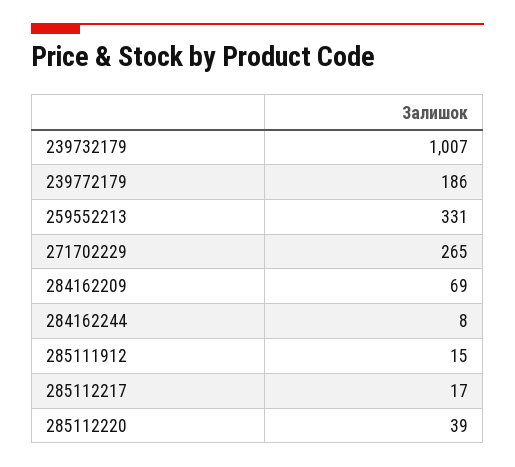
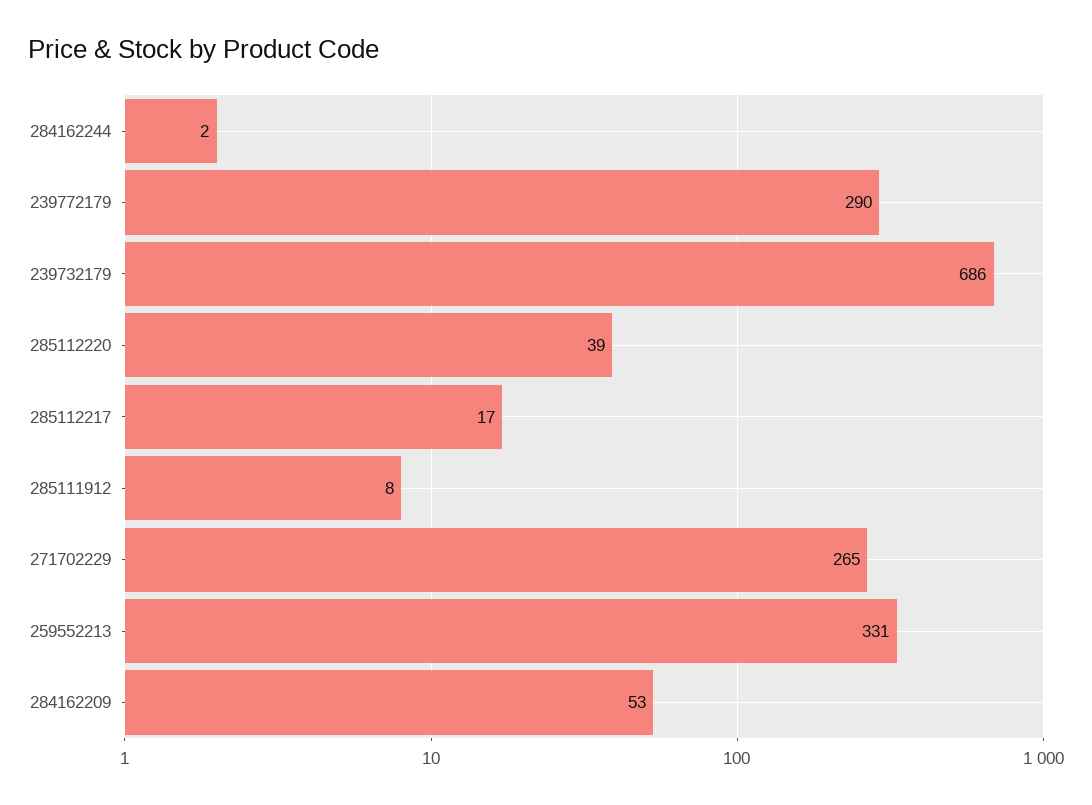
239732179: 1007 -> 686
239772179: 186 -> 290
284162209: 69 -> 53
284162244: 8 -> 2
285111912: 15 -> 8

